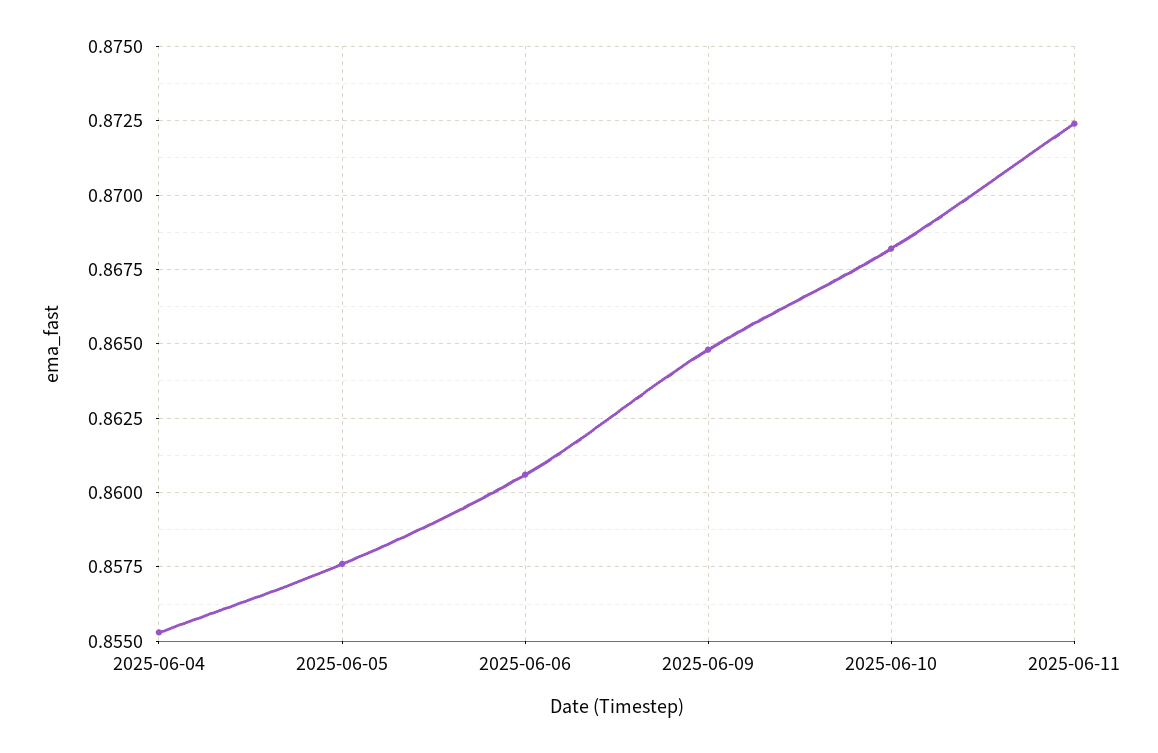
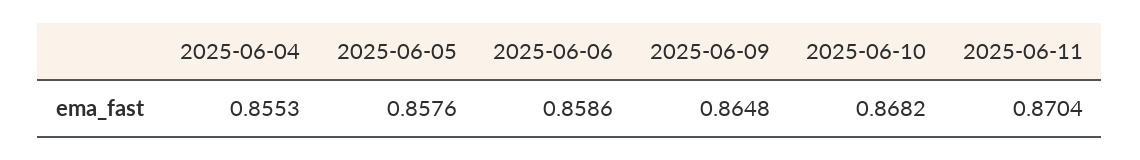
2025-06-06: 0.8605 -> 0.8586
2025-06-11: 0.8725 -> 0.8704

